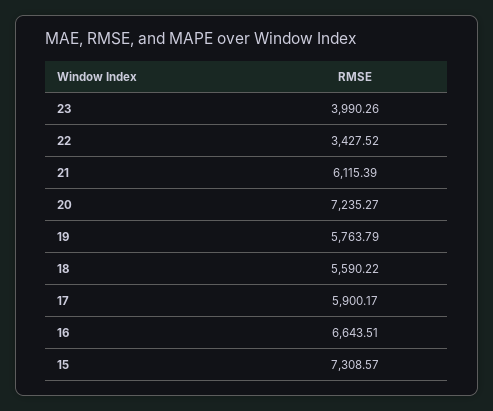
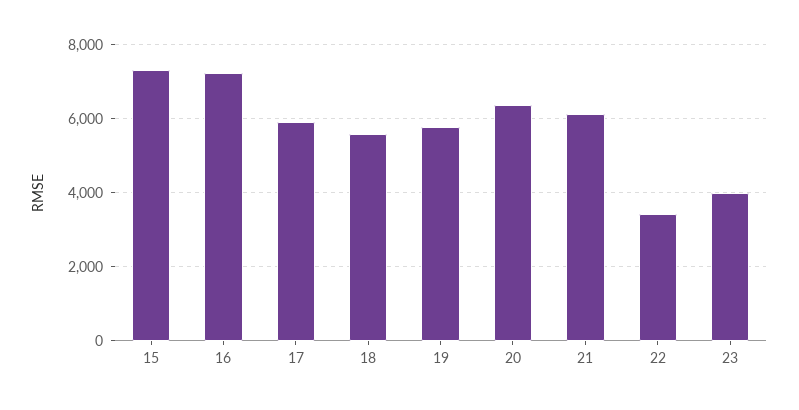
20: 7235.27 -> 6400
16: 6643.51 -> 7200

